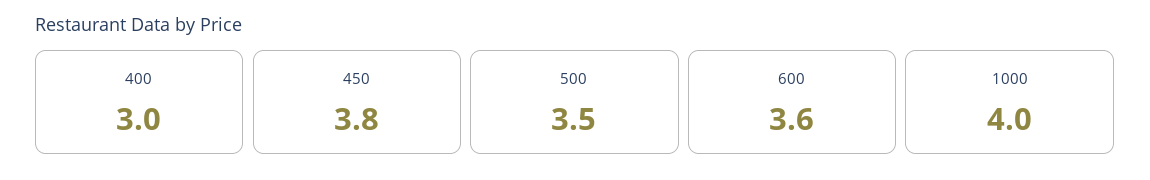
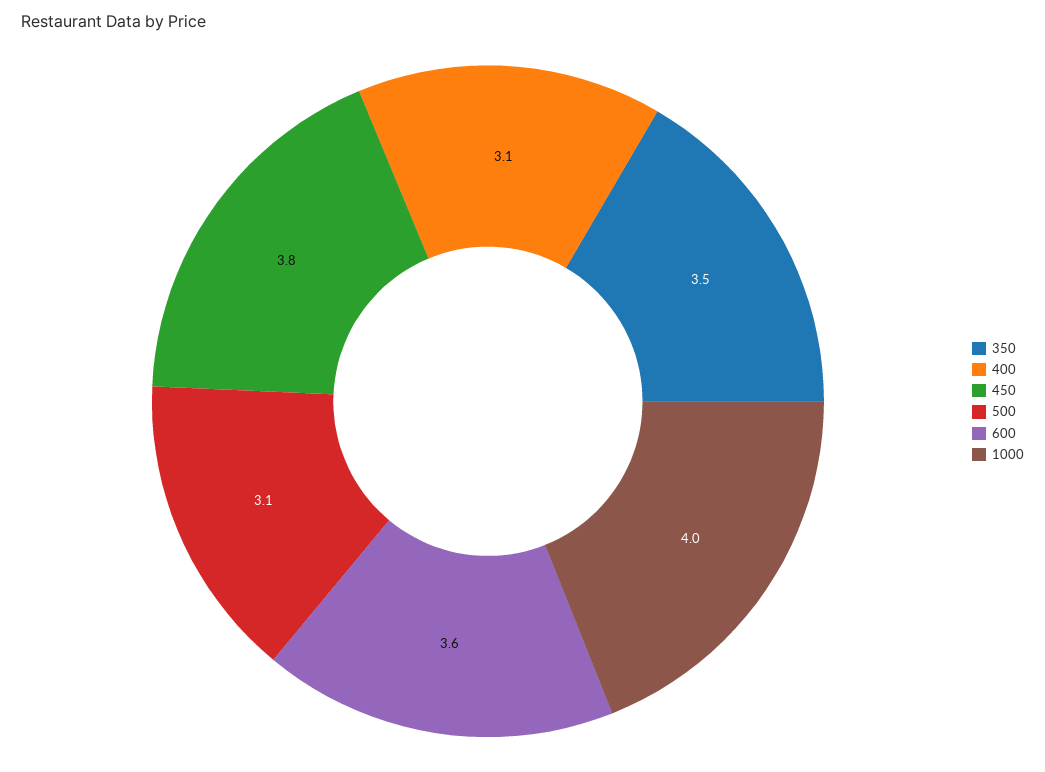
400: 3 -> 3.1
500: 3.5 -> 3.1
350: none -> 3.5

